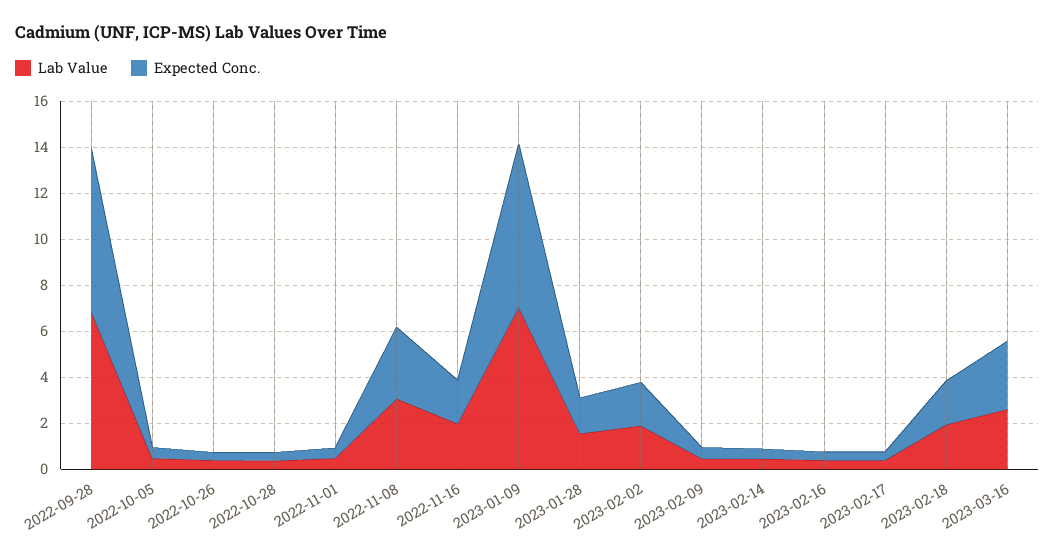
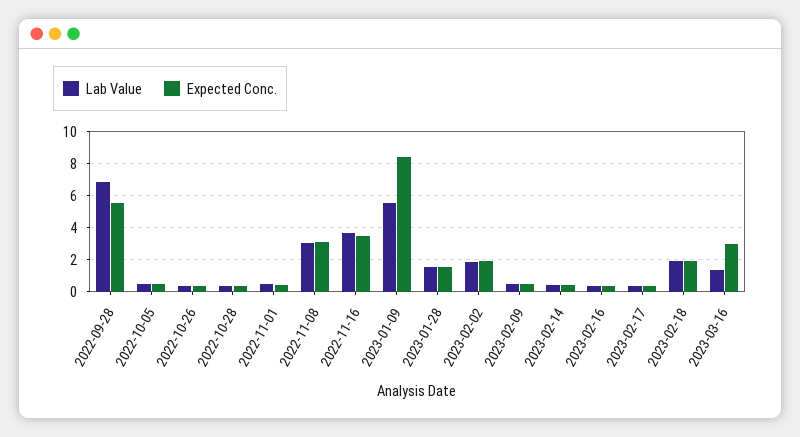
Expected Conc., 2022-09-28: 7 -> 5.5
Lab Value, 2022-11-16: 2 -> 3.5
Expected Conc., 2022-11-16: 2 -> 3.5
Lab Value, 2023-01-09: 7 -> 5.5
Expected Conc., 2023-01-09: 7 -> 8.5
Lab Value, 2023-03-16: 2.5 -> 1.5

